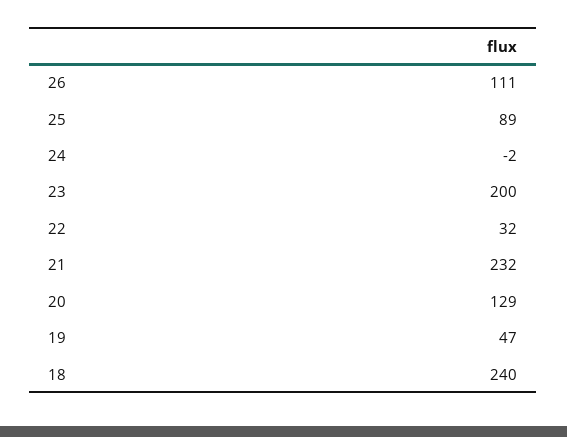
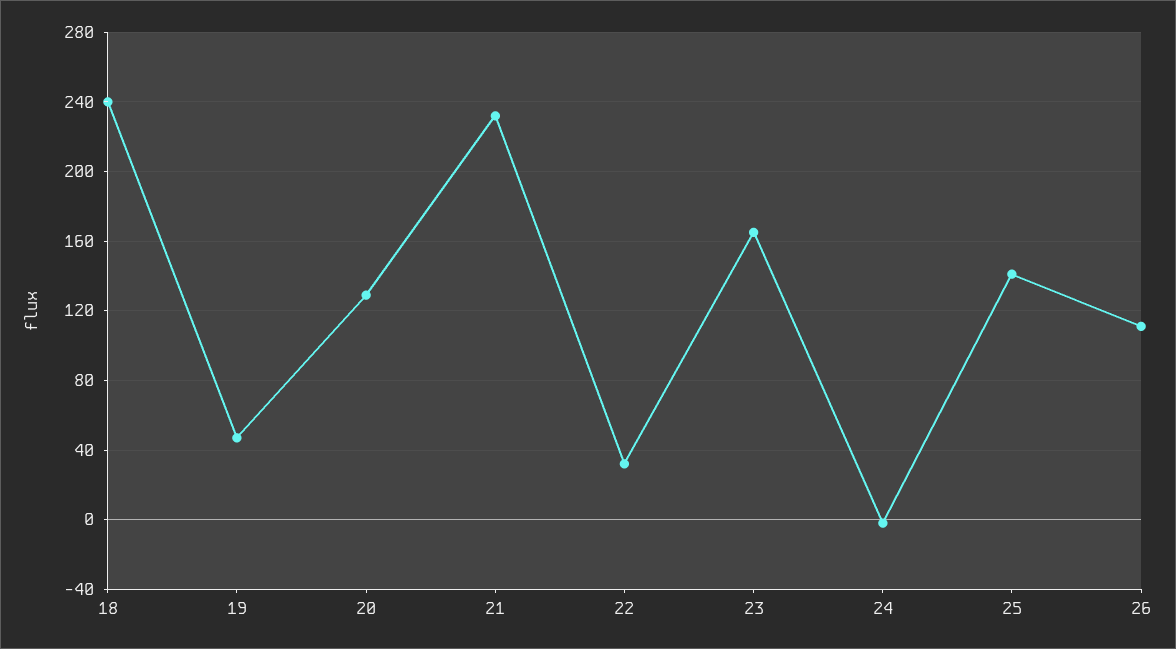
25: 89 -> 140
23: 200 -> 165

